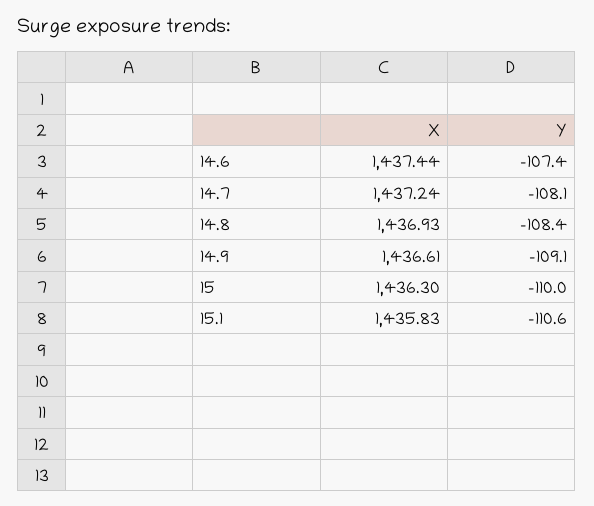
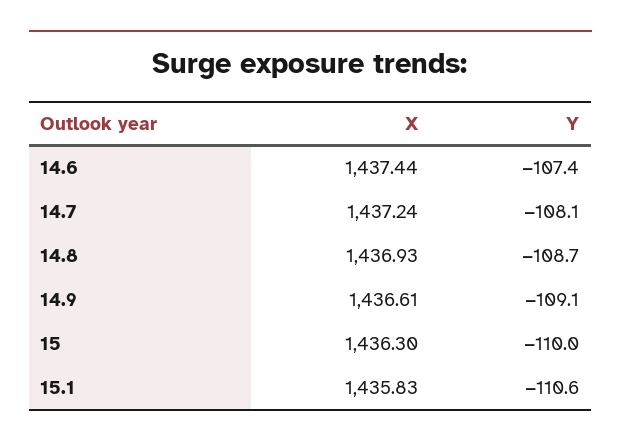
Y, 14.8: -108.4 -> -108.7

